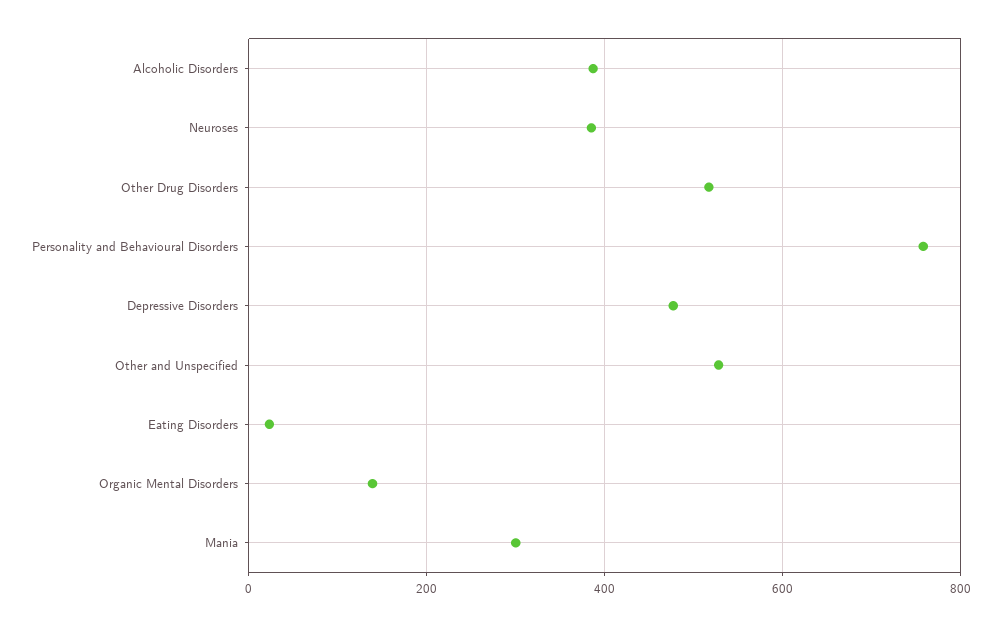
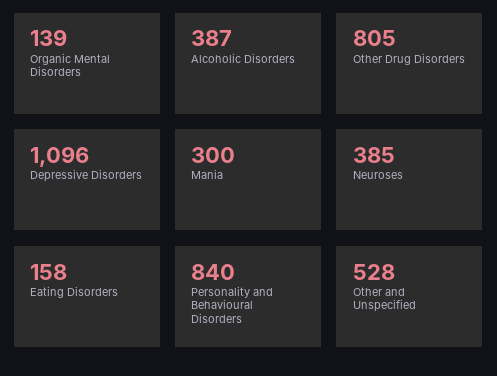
Other Drug Disorders: 520 -> 805
Personality and Behavioural Disorders: 760 -> 840
Depressive Disorders: 480 -> 1096
Eating Disorders: 20 -> 158

